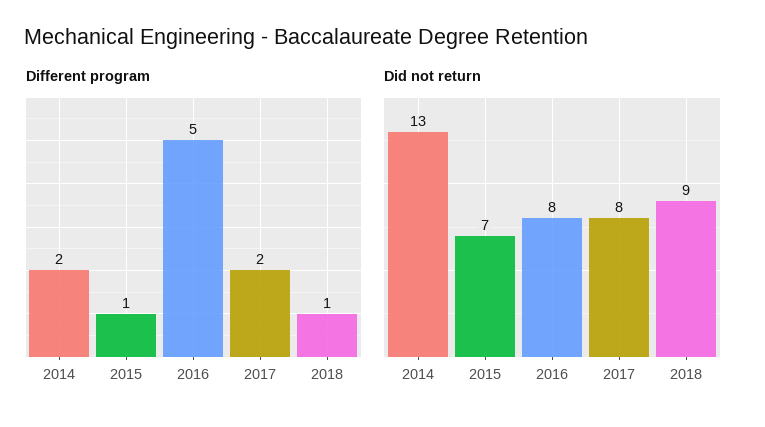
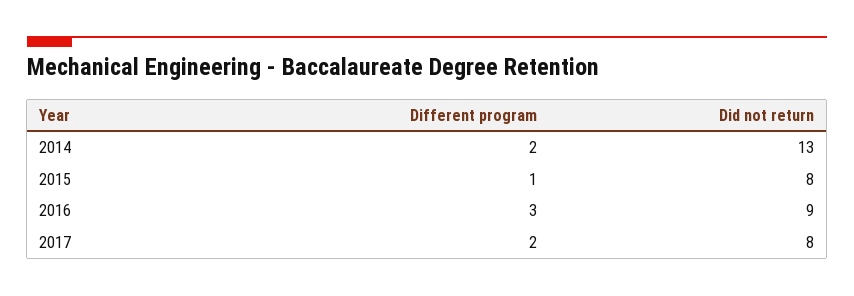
Different program, 2016: 5 -> 3
Different program, 2018: 1 -> none
Did not return, 2015: 7 -> 8
Did not return, 2016: 8 -> 9
Did not return, 2018: 9 -> none

